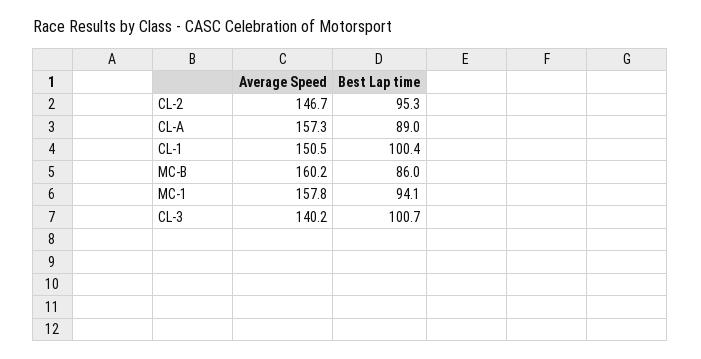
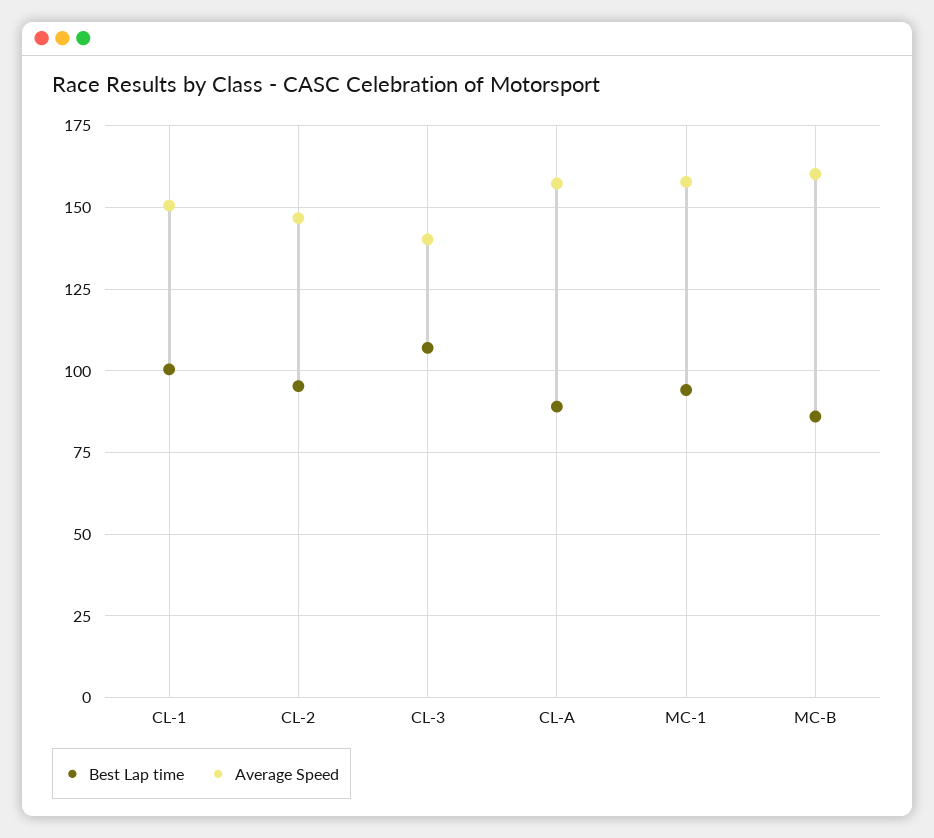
Best Lap time, CL-3: 100.7 -> 107.5

